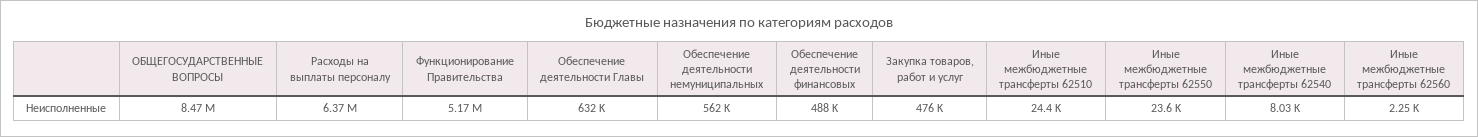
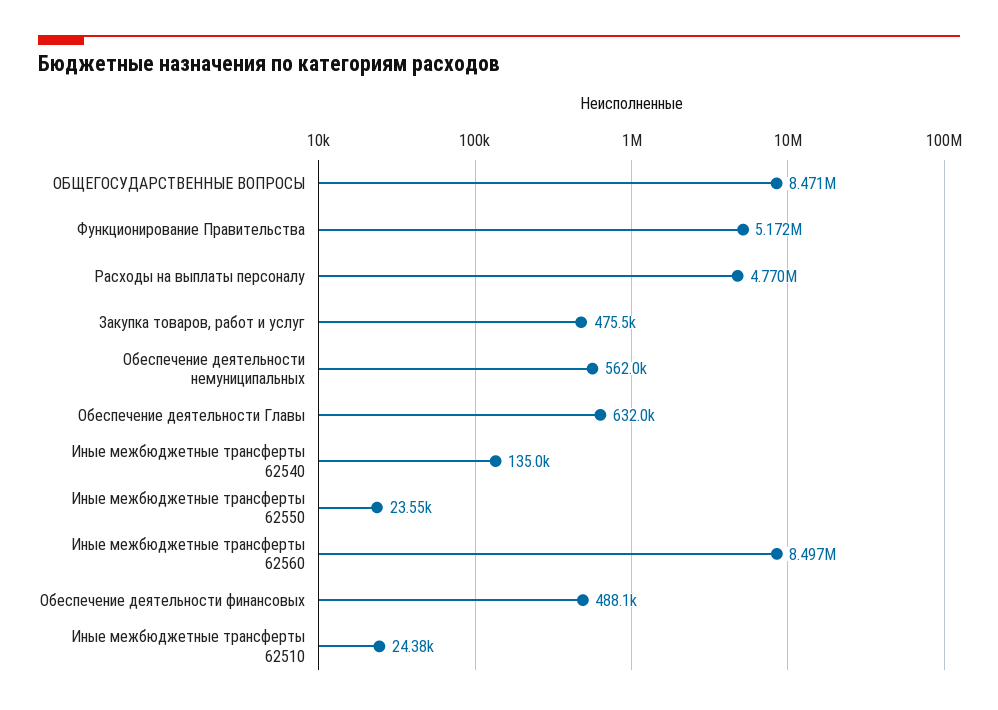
Расходы на выплаты персоналу: 6370000 -> 4770000
Иные межбюджетные трансферты 62540: 8030 -> 135000
Иные межбюджетные трансферты 62560: 2250 -> 8497000

